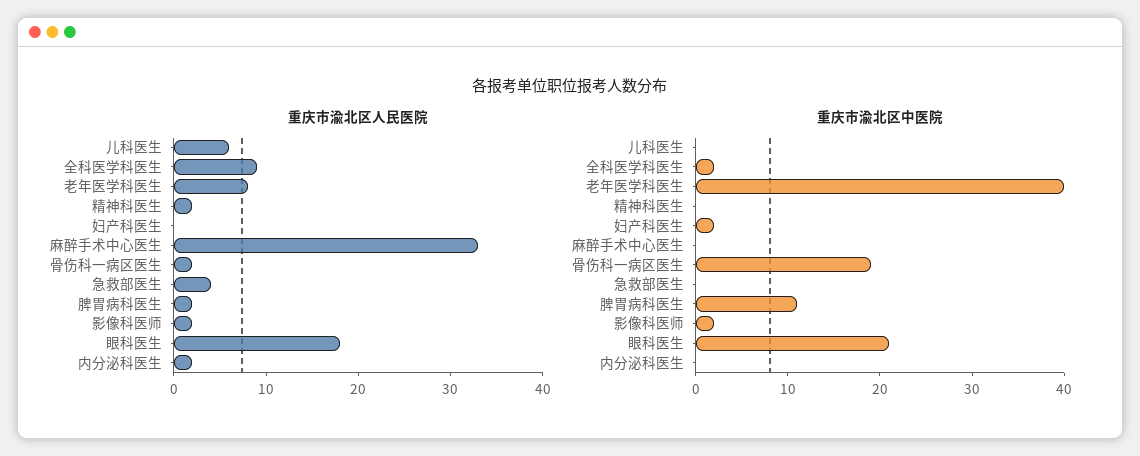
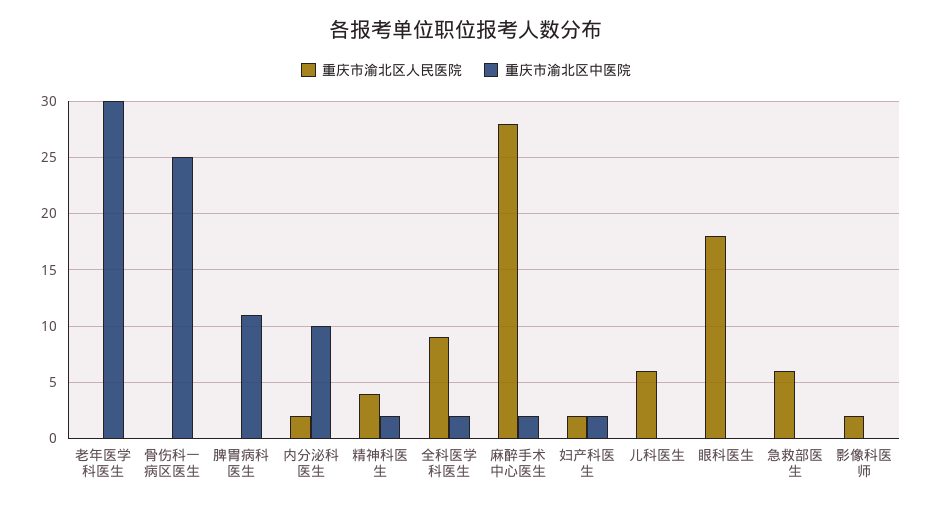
重庆市渝北区人民医院, 老年医学科医生: 8 -> 0
重庆市渝北区人民医院, 精神科医生: 2 -> 4
重庆市渝北区人民医院, 妇产科医生: 0 -> 2
重庆市渝北区人民医院, 麻醉手术中心医生: 33 -> 28
重庆市渝北区人民医院, 骨伤科一病区医生: 2 -> 0
重庆市渝北区人民医院, 急救部医生: 4 -> 6
重庆市渝北区人民医院, 脾胃病科医生: 2 -> 0
重庆市渝北区中医院, 老年医学科医生: 40 -> 30
重庆市渝北区中医院, 精神科医生: 0 -> 2
重庆市渝北区中医院, 麻醉手术中心医生: 0 -> 2
重庆市渝北区中医院, 骨伤科一病区医生: 19 -> 25
重庆市渝北区中医院, 影像科医师: 2 -> 0
重庆市渝北区中医院, 眼科医生: 21 -> 0
重庆市渝北区中医院, 内分泌科医生: 0 -> 10

